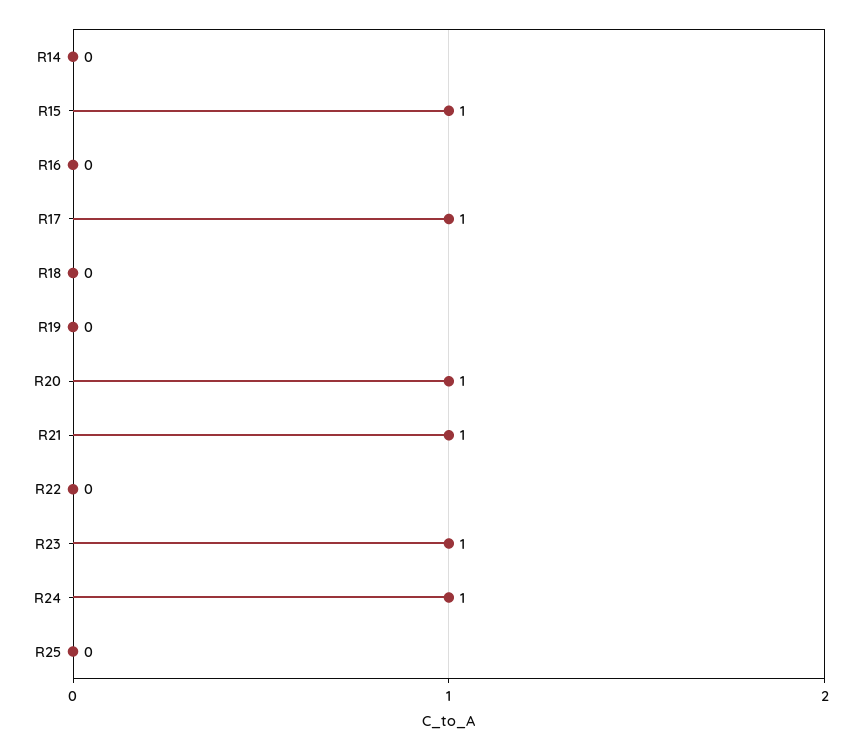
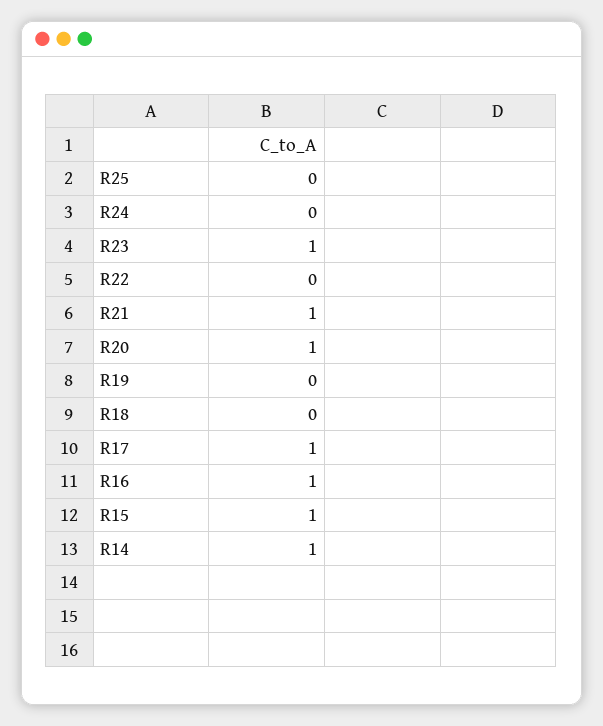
R14: 0 -> 1
R16: 0 -> 1
R24: 1 -> 0

